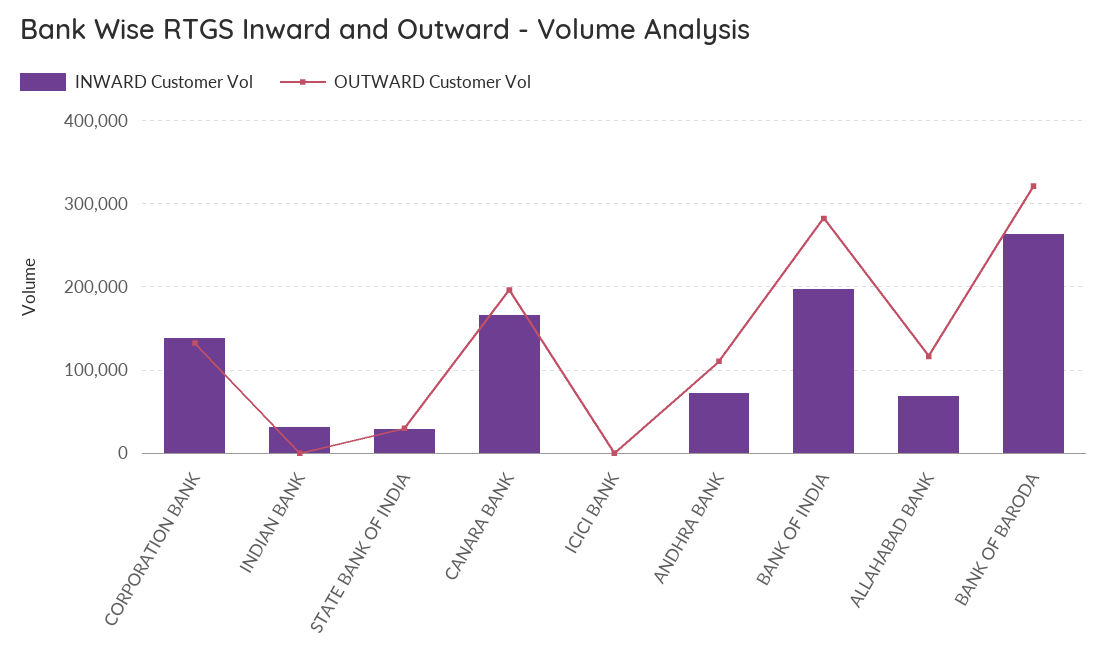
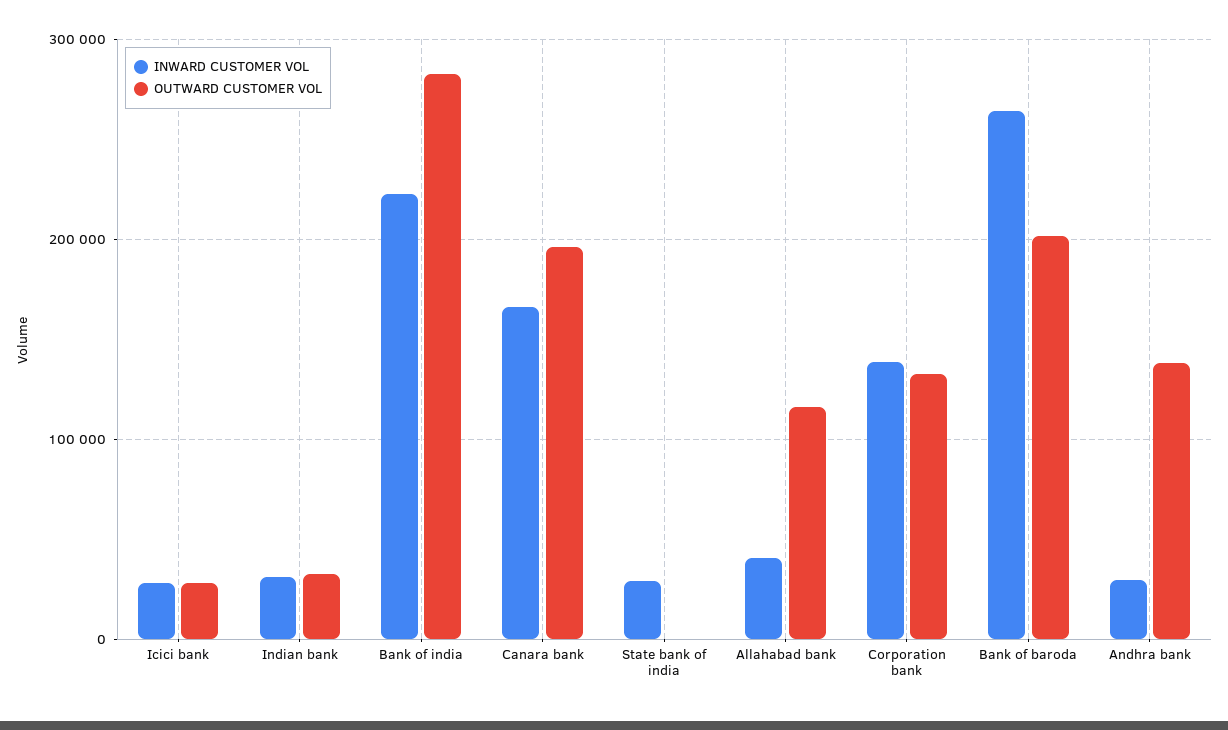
OUTWARD Customer Vol, INDIAN BANK: 0 -> 30000
OUTWARD Customer Vol, STATE BANK OF INDIA: 30000 -> 0
INWARD Customer Vol, ICICI BANK: 0 -> 30000
OUTWARD Customer Vol, ICICI BANK: 0 -> 30000
INWARD Customer Vol, ANDHRA BANK: 70000 -> 30000
OUTWARD Customer Vol, ANDHRA BANK: 110000 -> 140000
INWARD Customer Vol, BANK OF INDIA: 200000 -> 220000
INWARD Customer Vol, ALLAHABAD BANK: 70000 -> 40000
OUTWARD Customer Vol, BANK OF BARODA: 320000 -> 200000

